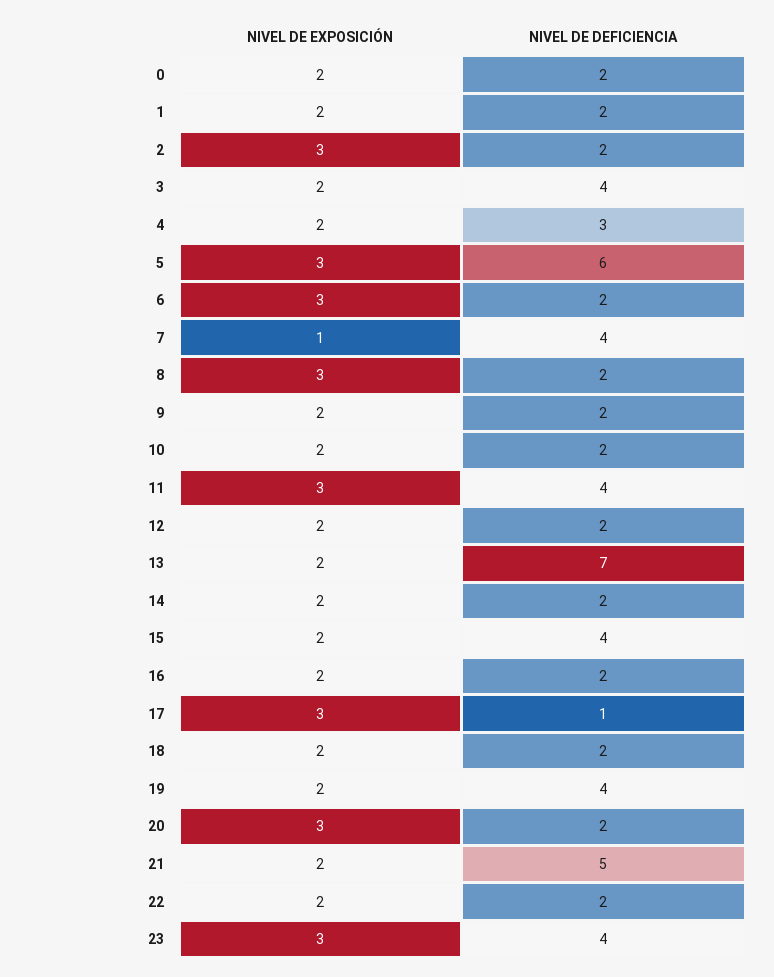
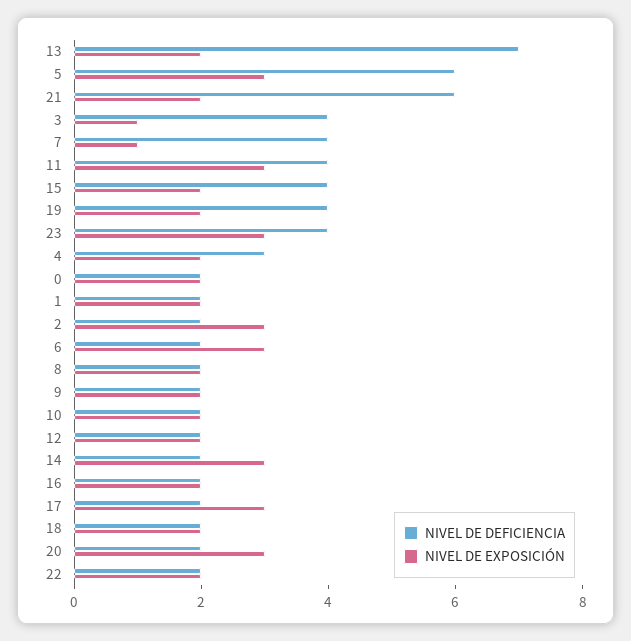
NIVEL DE EXPOSICIÓN, 3: 2 -> 1
NIVEL DE EXPOSICIÓN, 8: 3 -> 2
NIVEL DE EXPOSICIÓN, 14: 2 -> 3
NIVEL DE DEFICIENCIA, 17: 1 -> 2
NIVEL DE DEFICIENCIA, 21: 5 -> 6

